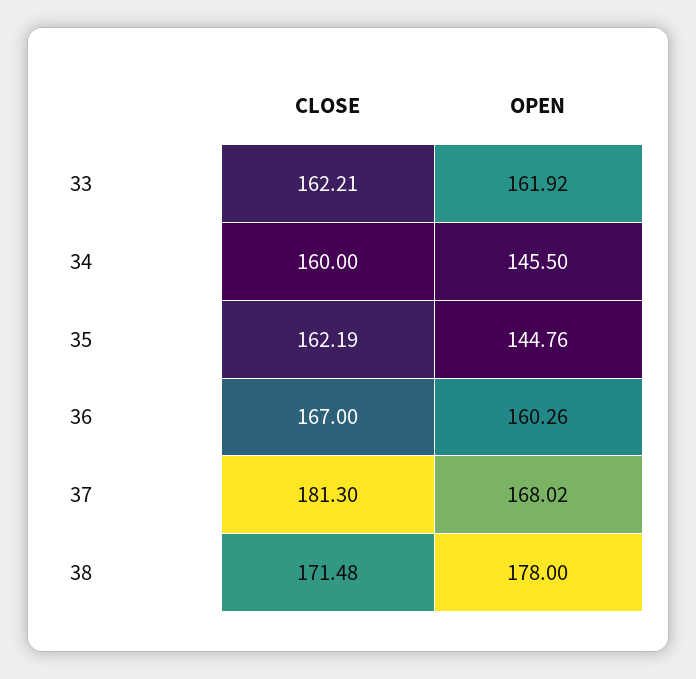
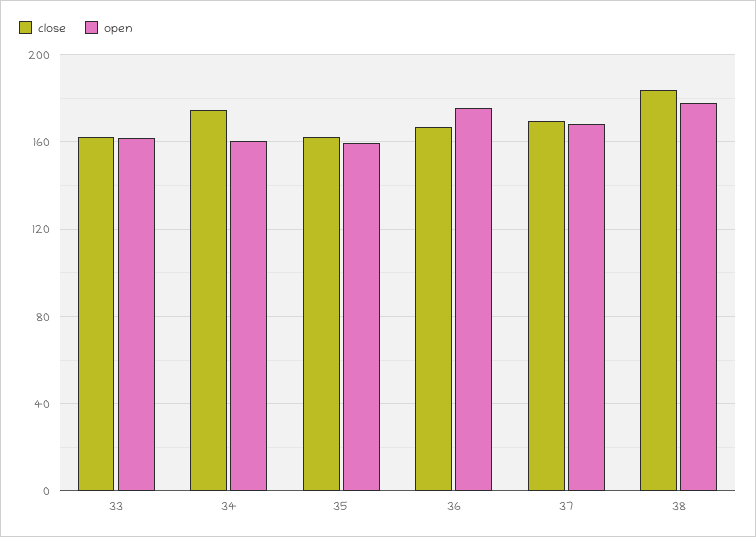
CLOSE, 34: 160 -> 175
OPEN, 34: 145.5 -> 160
OPEN, 35: 144.76 -> 160
OPEN, 36: 160.26 -> 175
CLOSE, 37: 181.3 -> 170
CLOSE, 38: 171.48 -> 185

